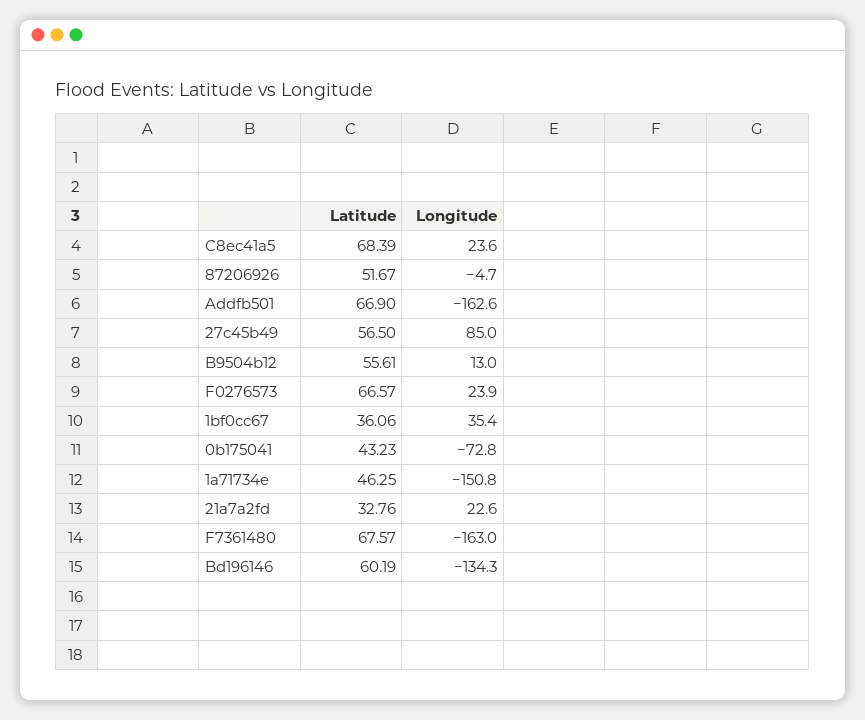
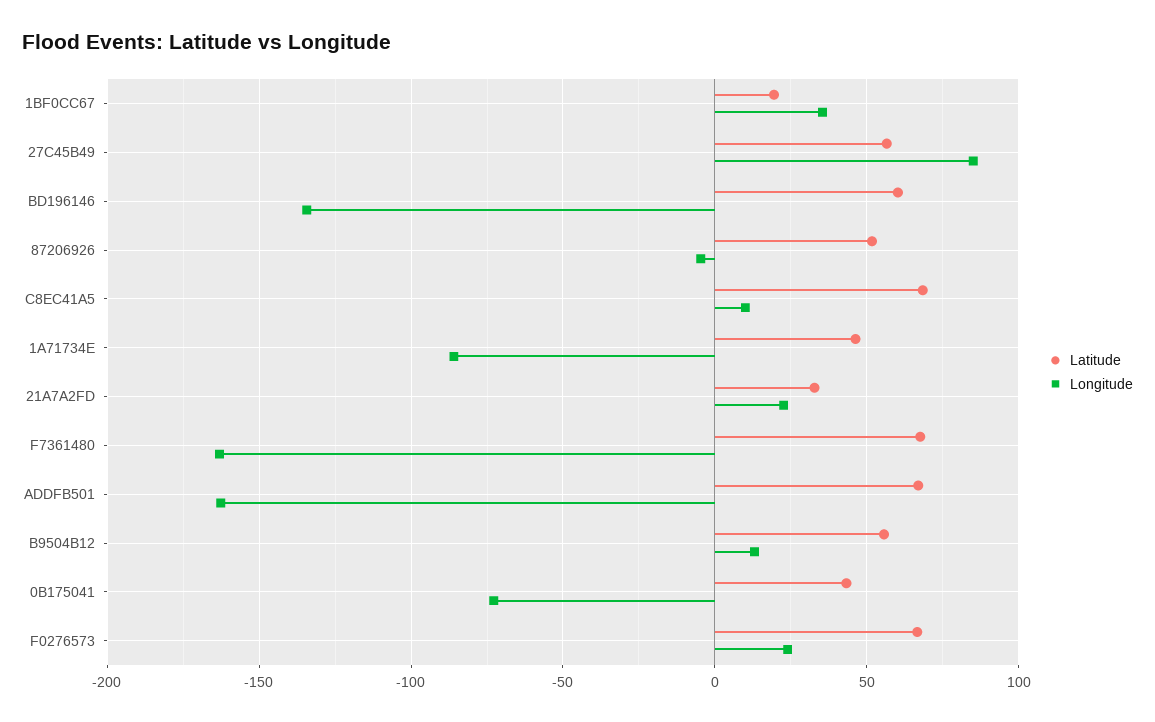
Longitude, C8ec41a5: 23.6 -> 10
Latitude, 1bf0cc67: 36.06 -> 20
Longitude, 1a71734e: -150.8 -> -85

